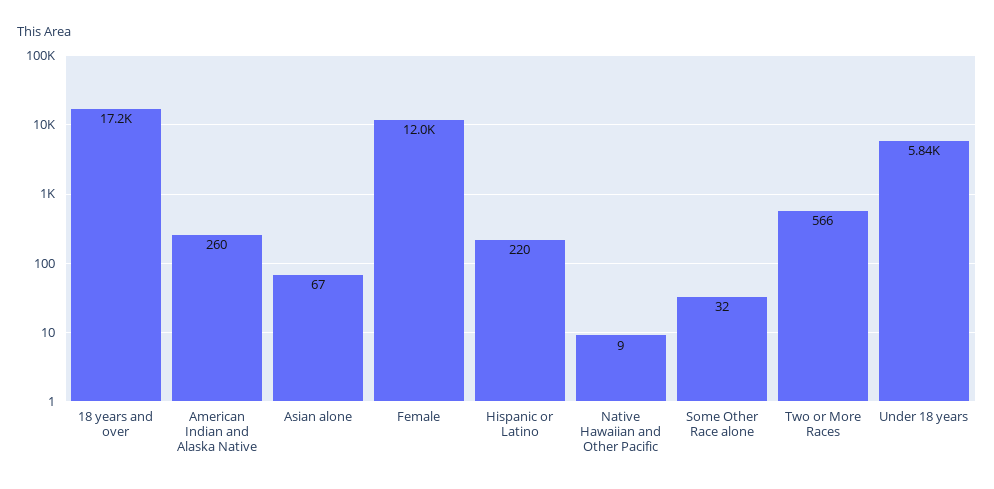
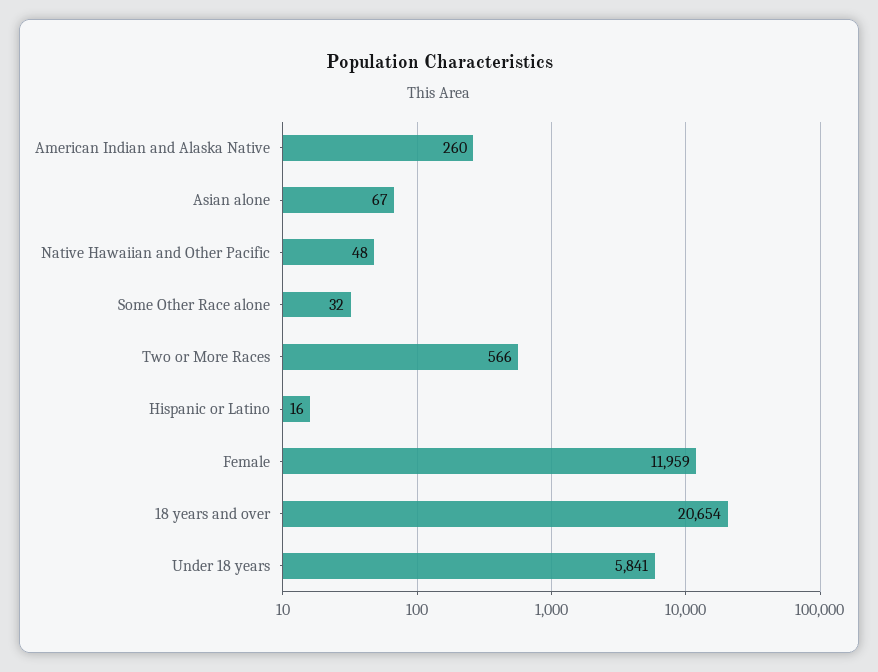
18 years and over: 17200 -> 20654
Hispanic or Latino: 220 -> 16
Native Hawaiian and Other Pacific: 9 -> 48

